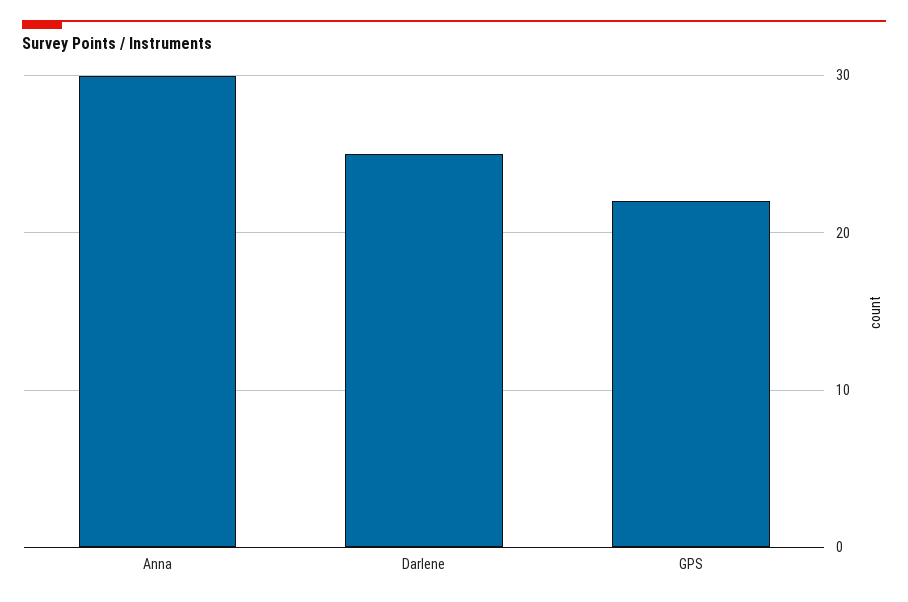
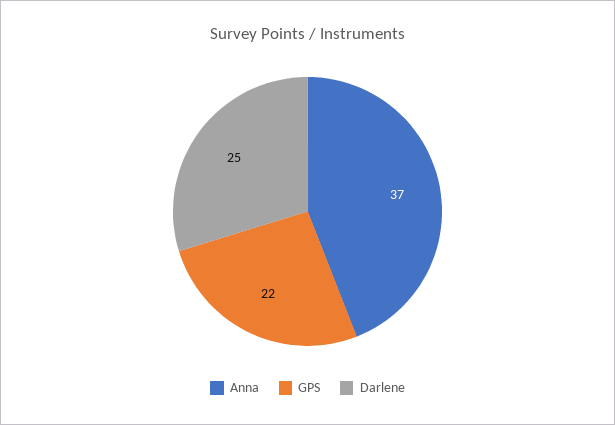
Anna: 30 -> 37

